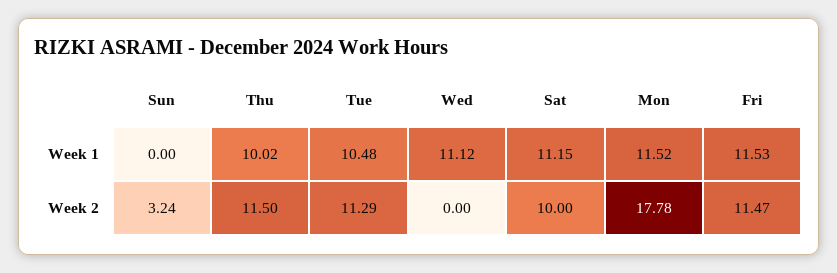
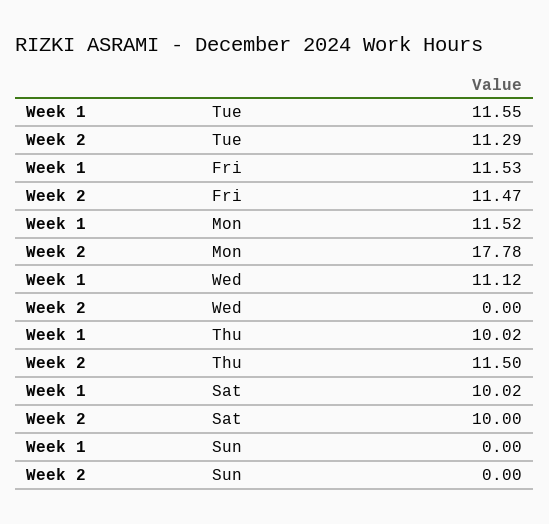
Tue, Week 1: 10.48 -> 11.55
Sat, Week 1: 11.15 -> 10.02
Sun, Week 2: 3.24 -> 0

